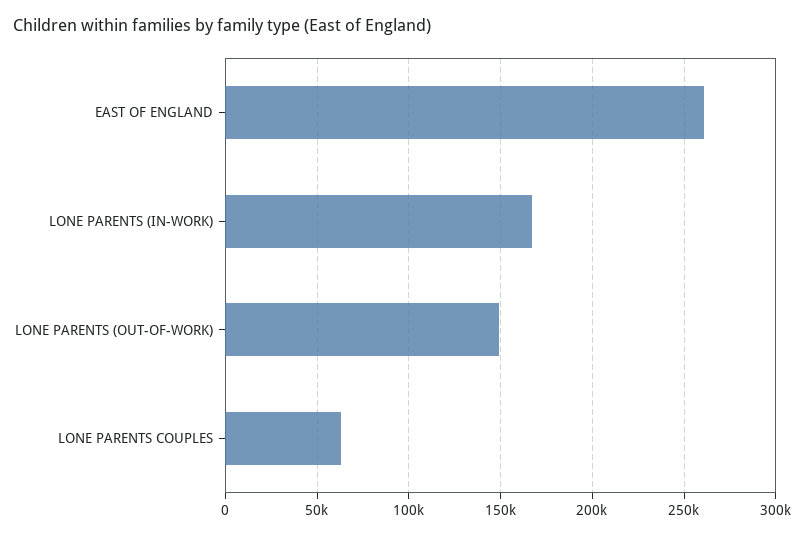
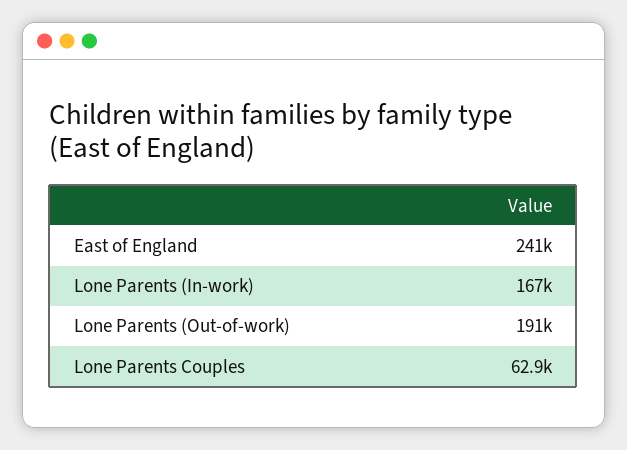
EAST OF ENGLAND: 260000 -> 241000
LONE PARENTS (OUT-OF-WORK): 150000 -> 191000

